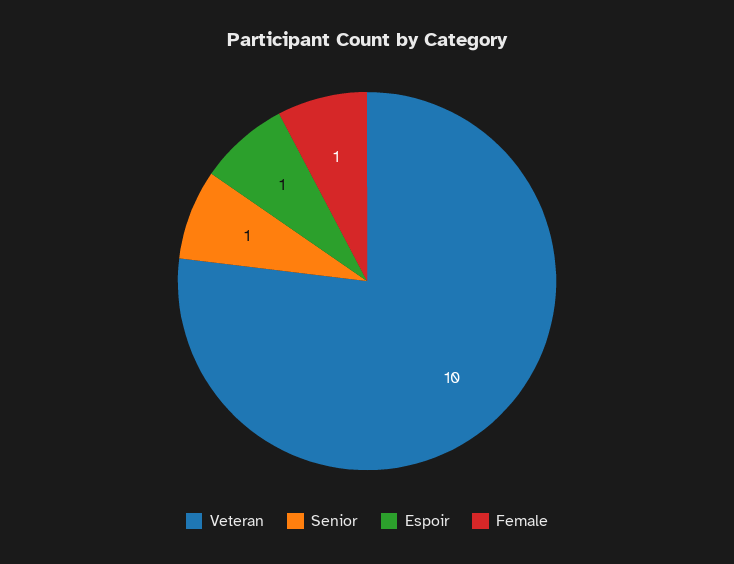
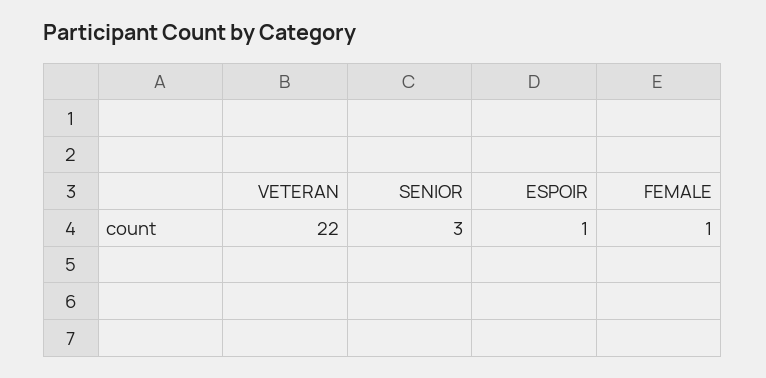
Veteran: 10 -> 22
Senior: 1 -> 3

